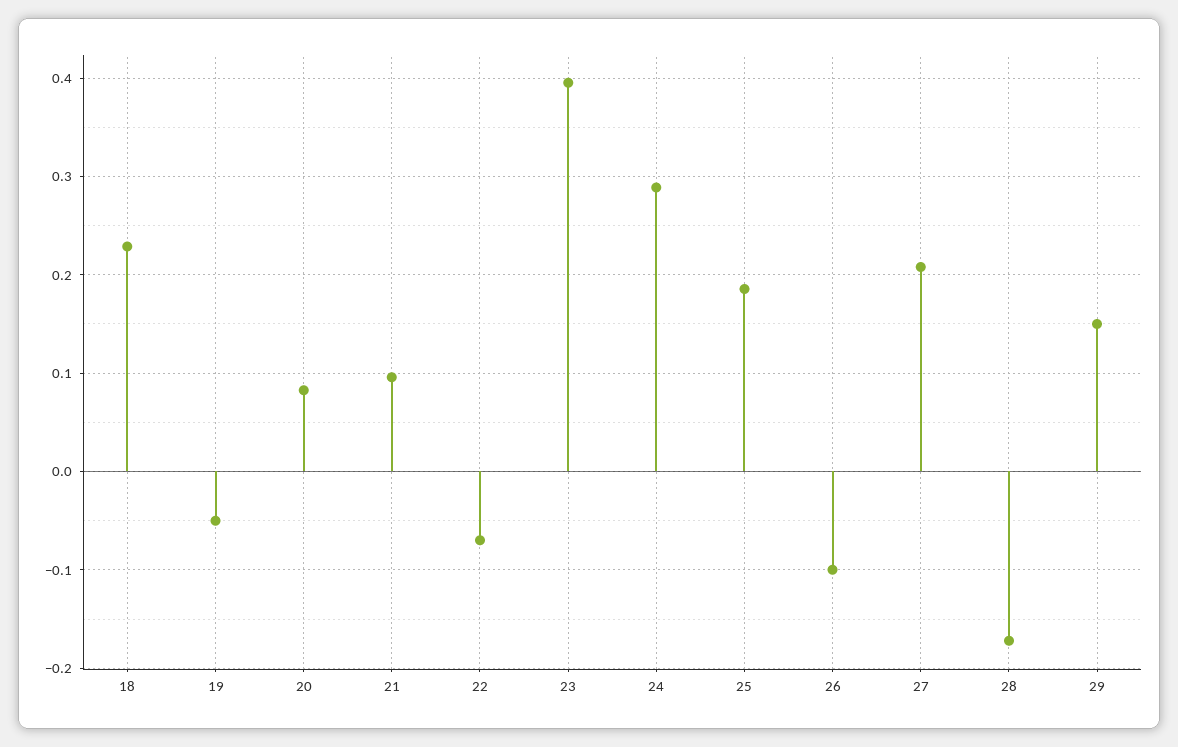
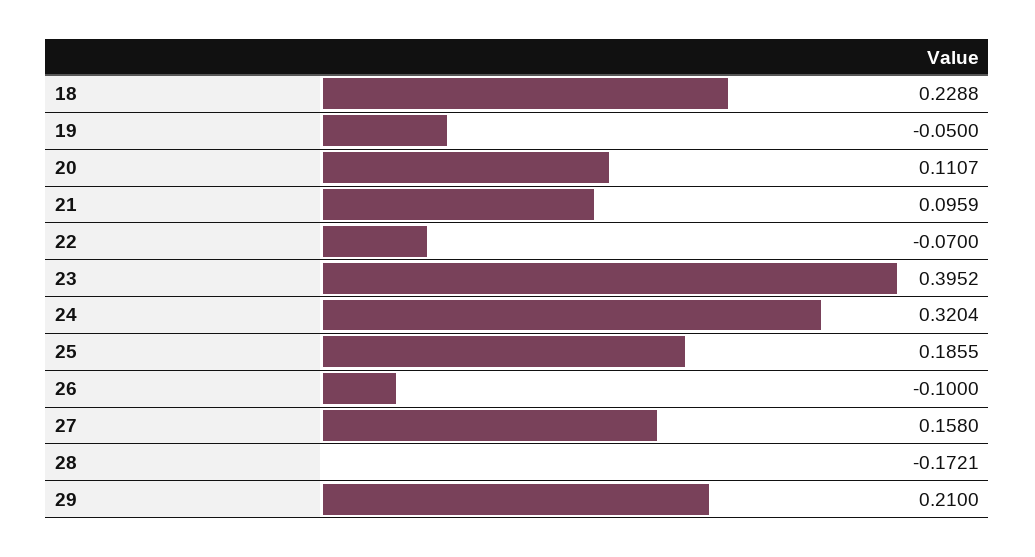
20: 0.08 -> 0.1107
24: 0.29 -> 0.3204
27: 0.21 -> 0.158
29: 0.15 -> 0.21

